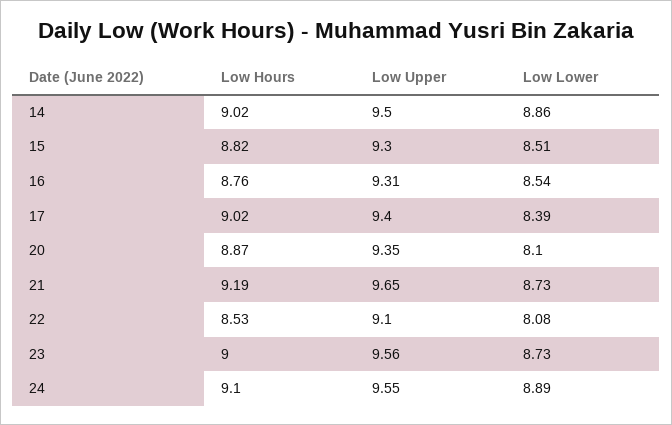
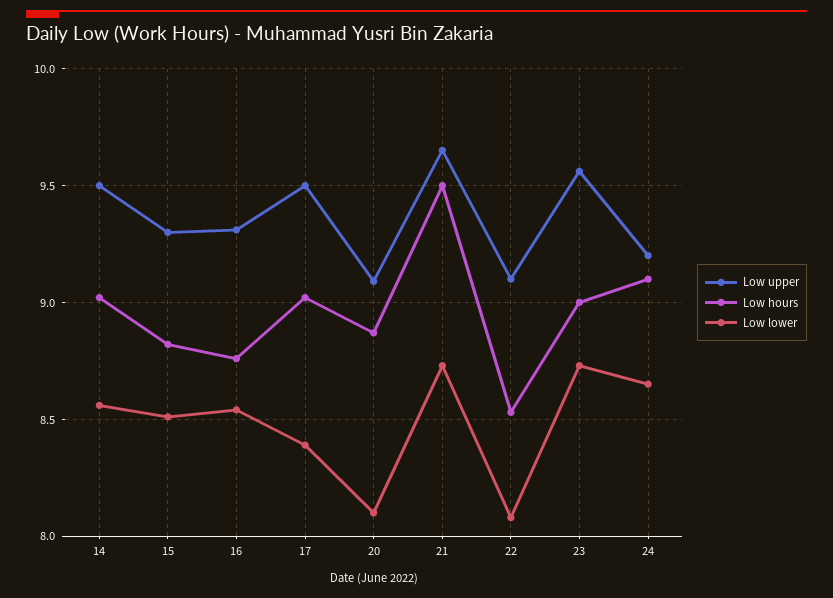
Low Lower, 14: 8.86 -> 8.55
Low Upper, 17: 9.4 -> 9.5
Low Upper, 20: 9.35 -> 9.1
Low Hours, 21: 9.19 -> 9.5
Low Upper, 24: 9.55 -> 9.2
Low Lower, 24: 8.89 -> 8.65

